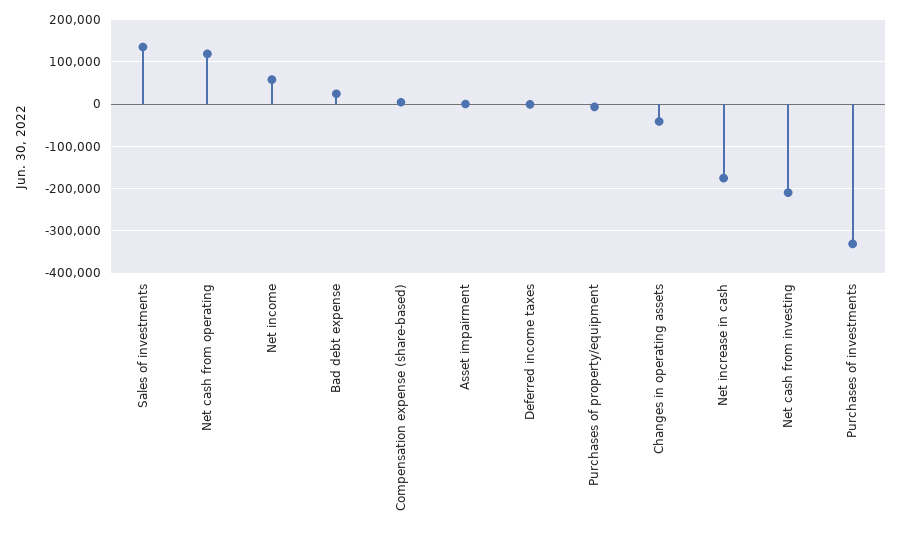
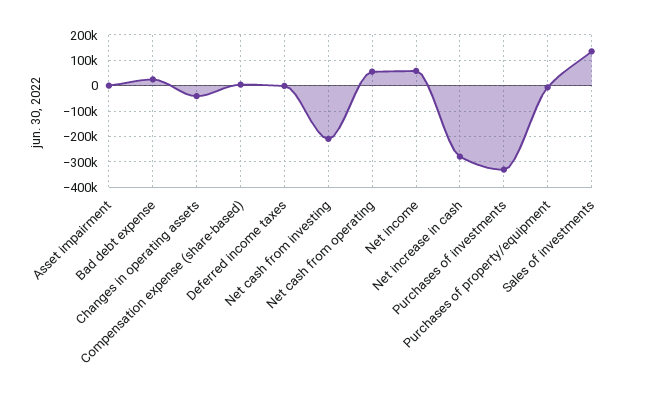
Net cash from operating: 120000 -> 50000
Net increase in cash: -180000 -> -275000

